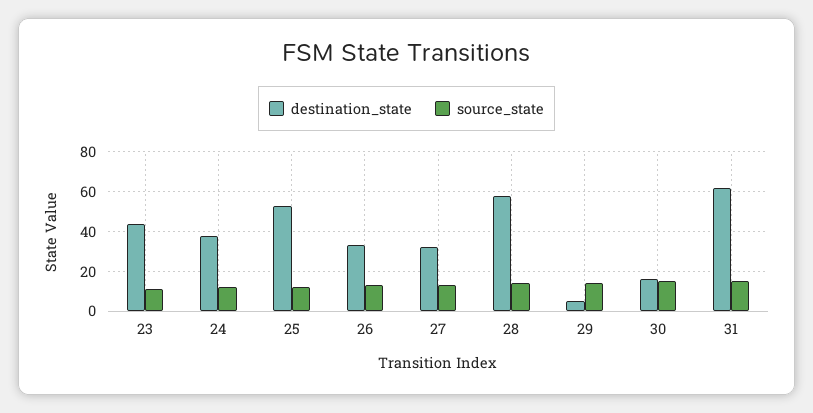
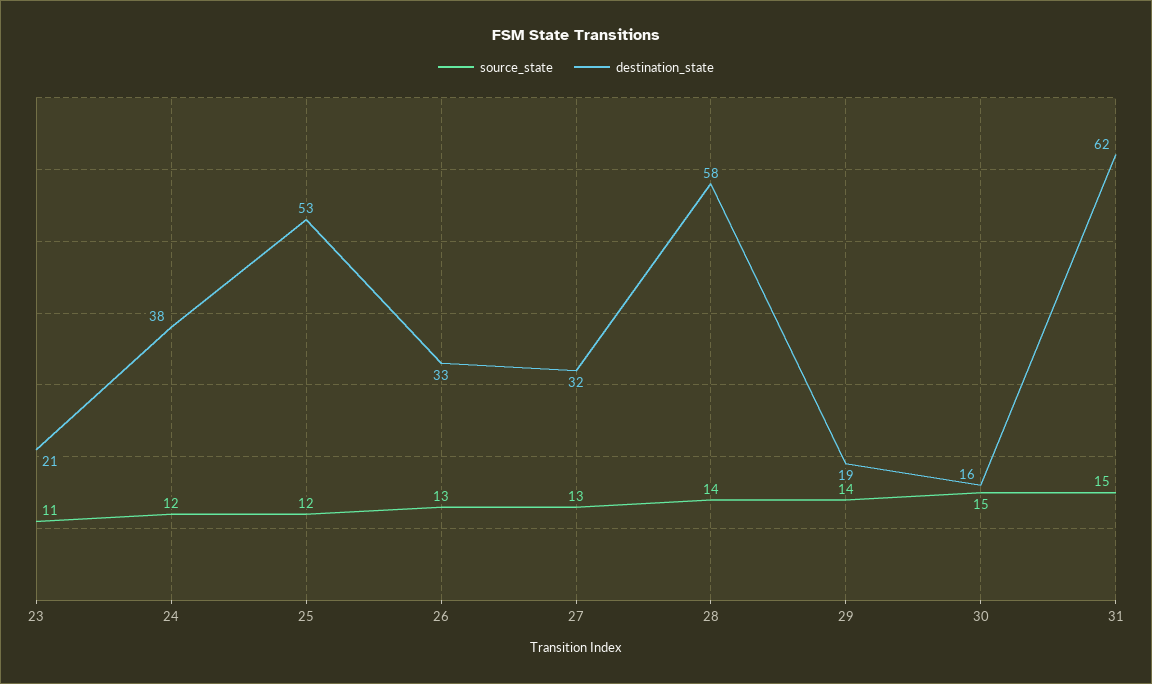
destination_state, 23: 45 -> 21
destination_state, 29: 5 -> 19

